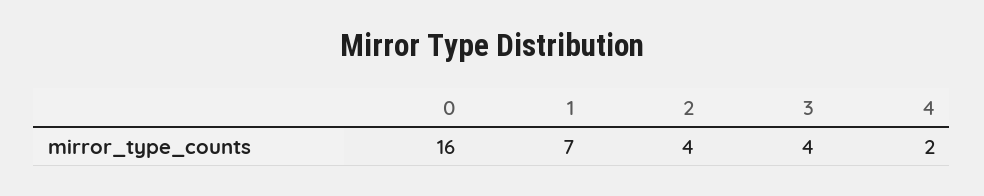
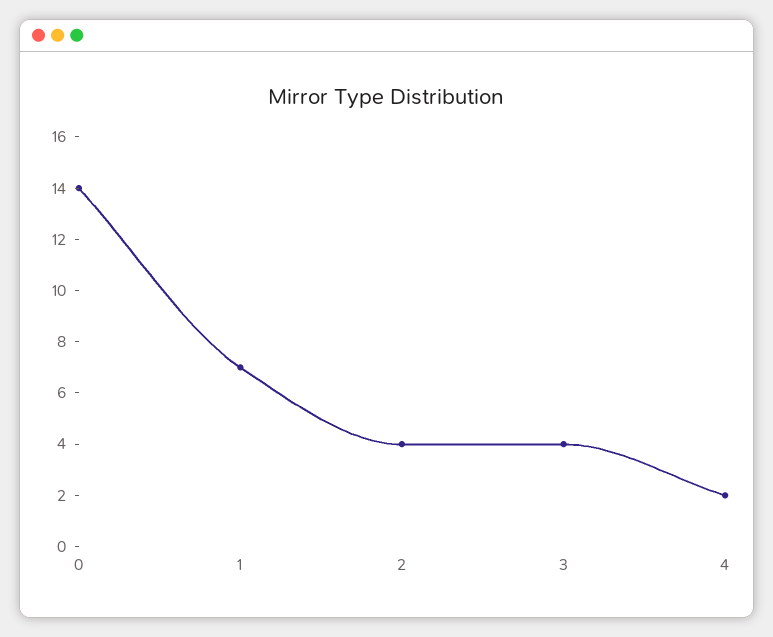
0: 16 -> 14

